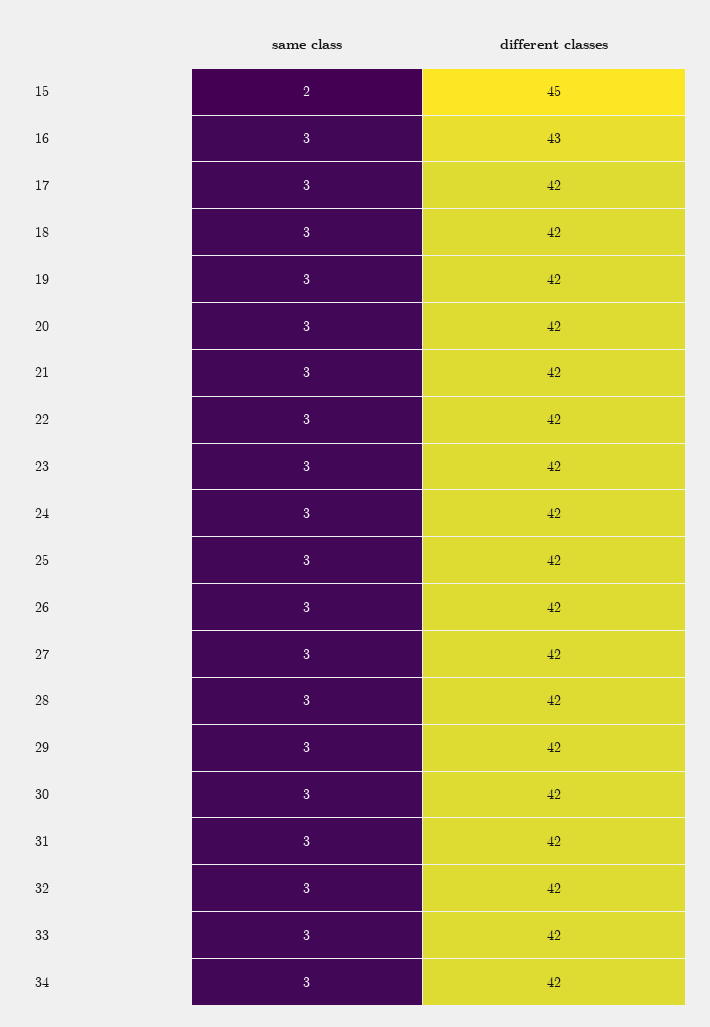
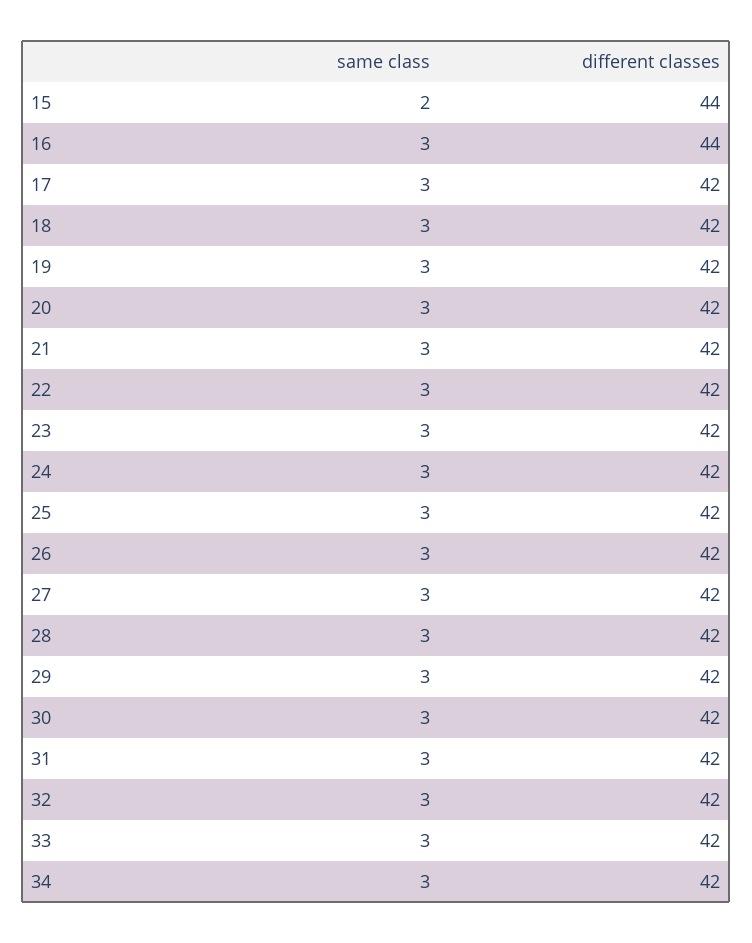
different classes, 15: 45 -> 44
different classes, 16: 43 -> 44

